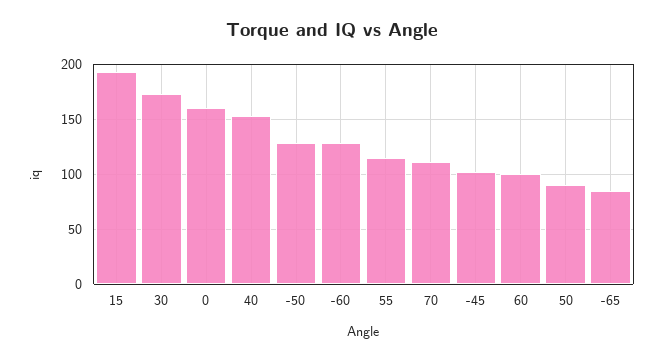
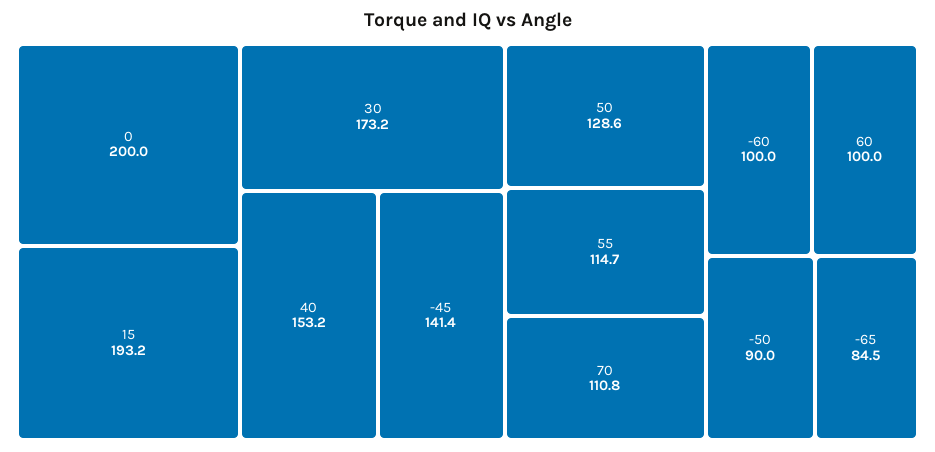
0: 160 -> 200
-50: 130 -> 90
-60: 130 -> 100
-45: 100 -> 141.4
50: 90 -> 128.6

